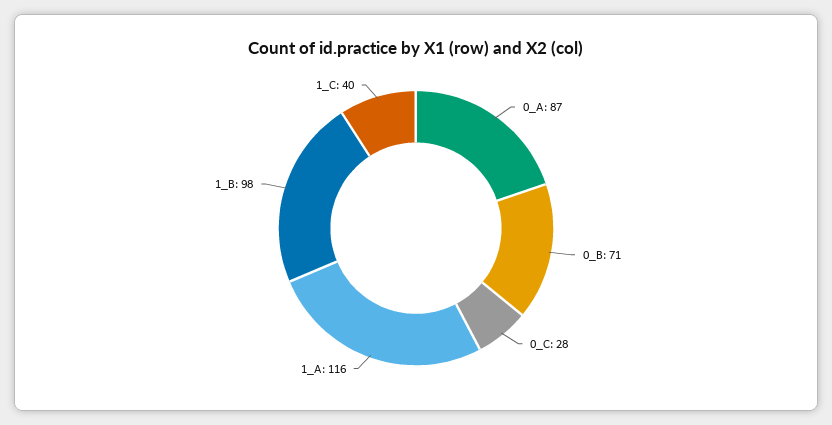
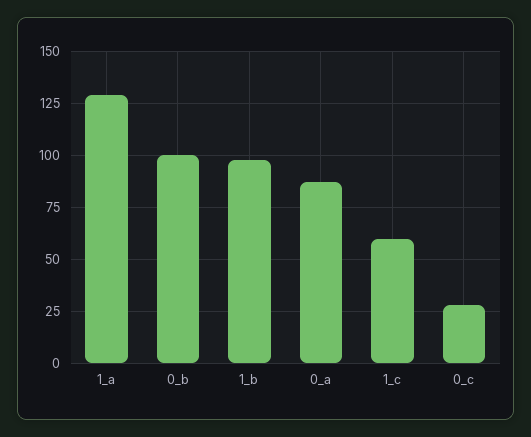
0_B: 71 -> 100
1_A: 116 -> 130
1_C: 40 -> 60

